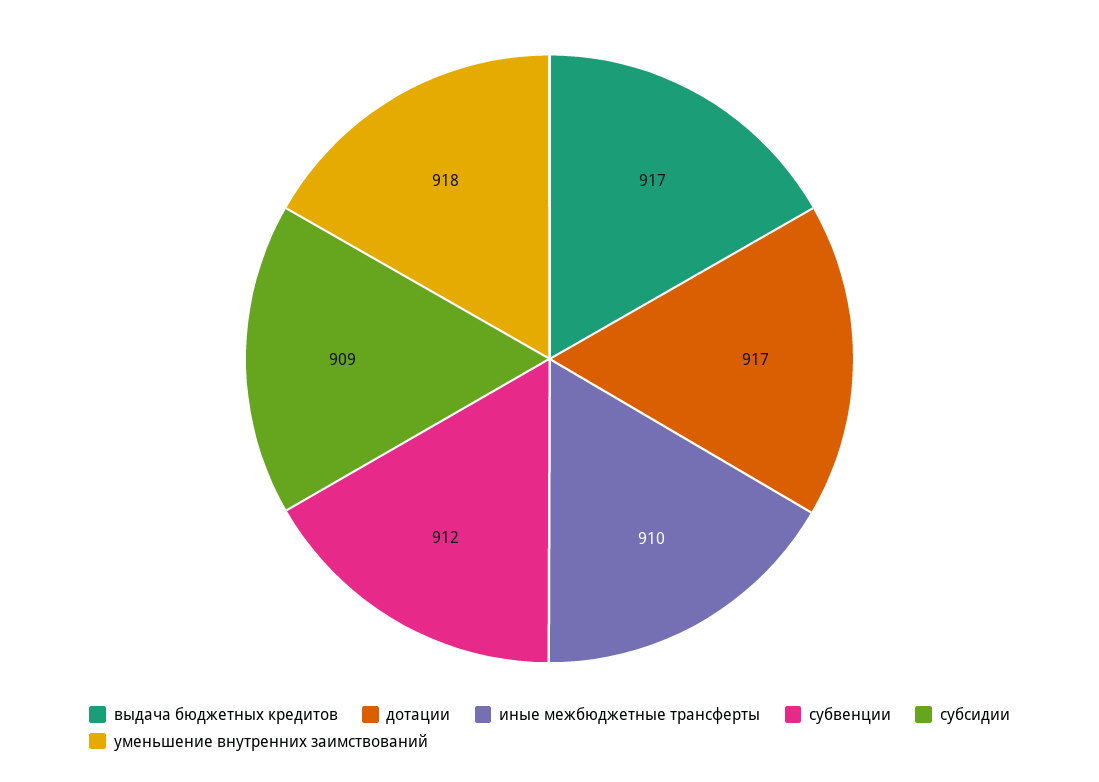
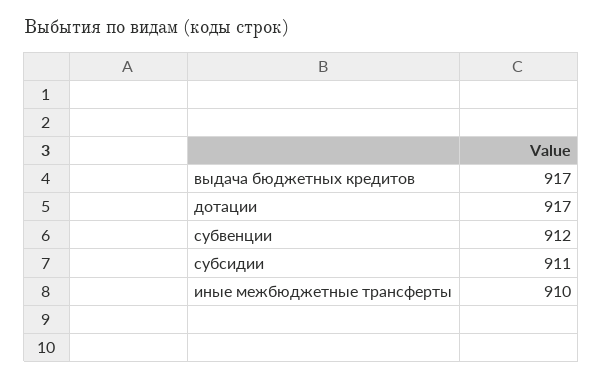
субсидии: 909 -> 911
уменьшение внутренних заимствований: 918 -> none

